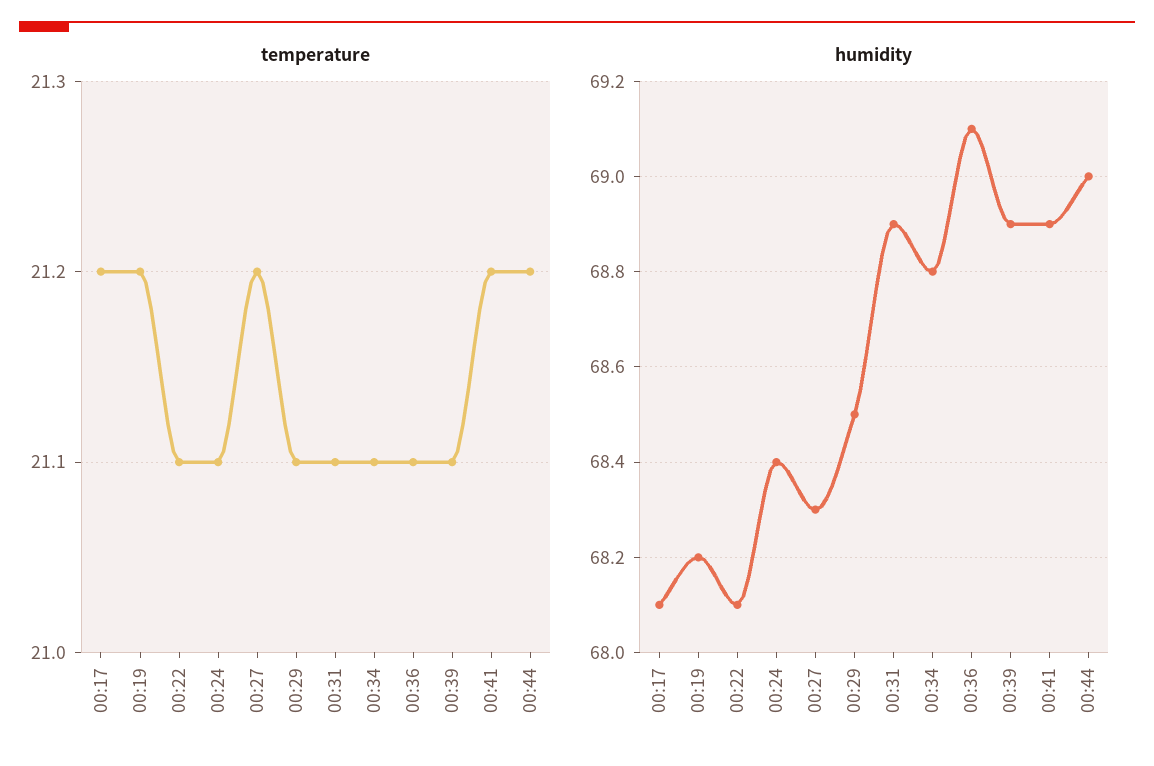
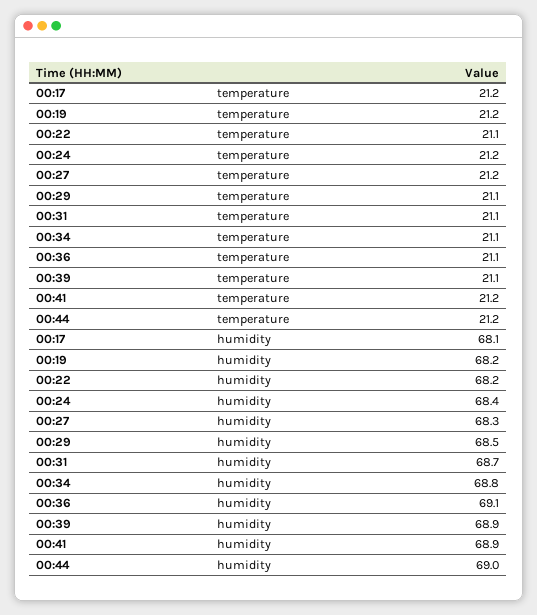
temperature, 00:24: 21.1 -> 21.2
humidity, 00:22: 68.1 -> 68.2
humidity, 00:31: 68.9 -> 68.7

